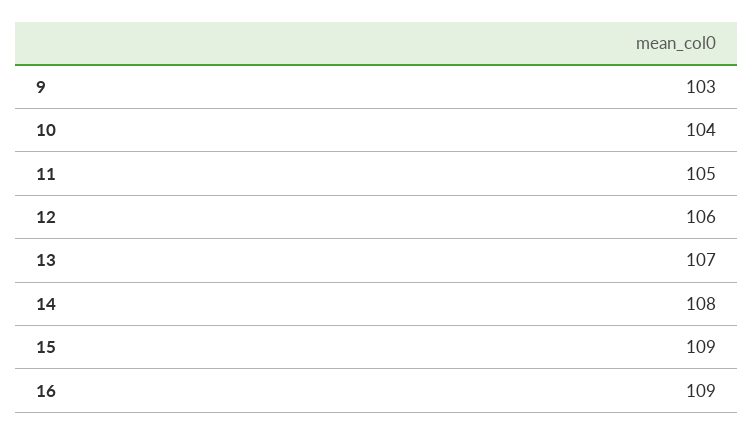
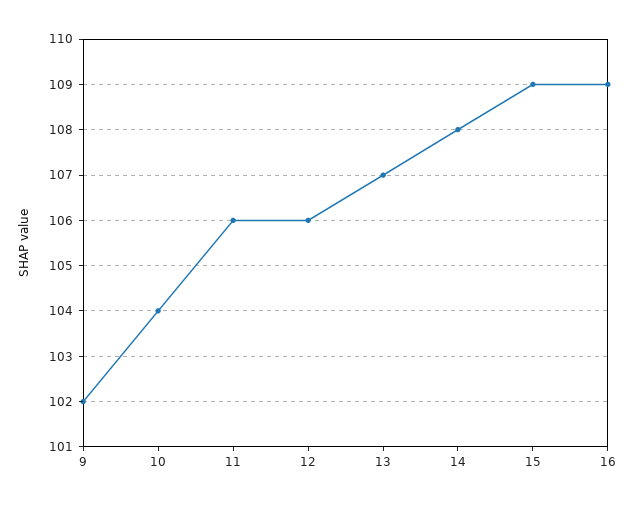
9: 103 -> 102
11: 105 -> 106

